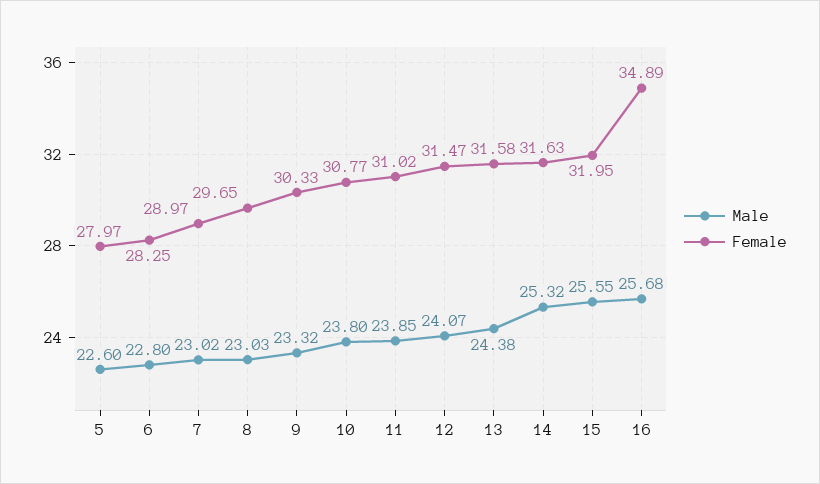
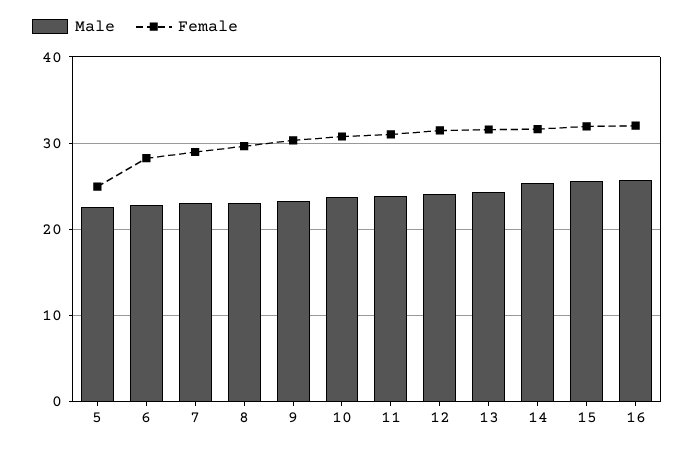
Female, 5: 27.97 -> 25
Female, 16: 34.89 -> 32

